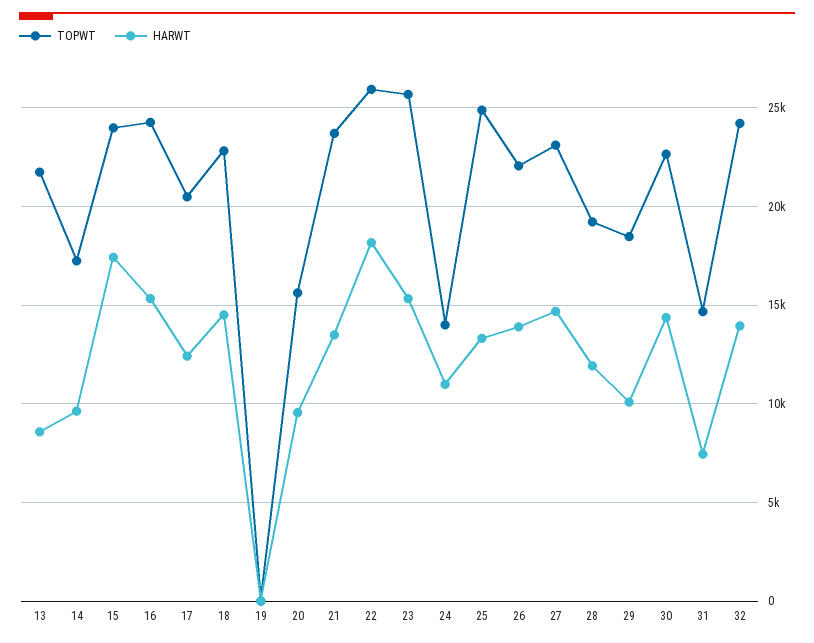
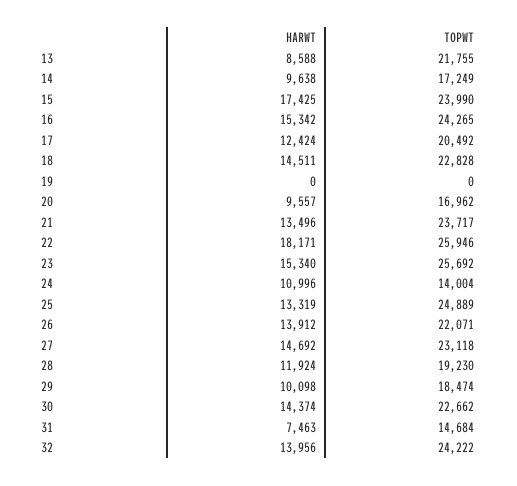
TOPWT, 20: 15500 -> 16962

